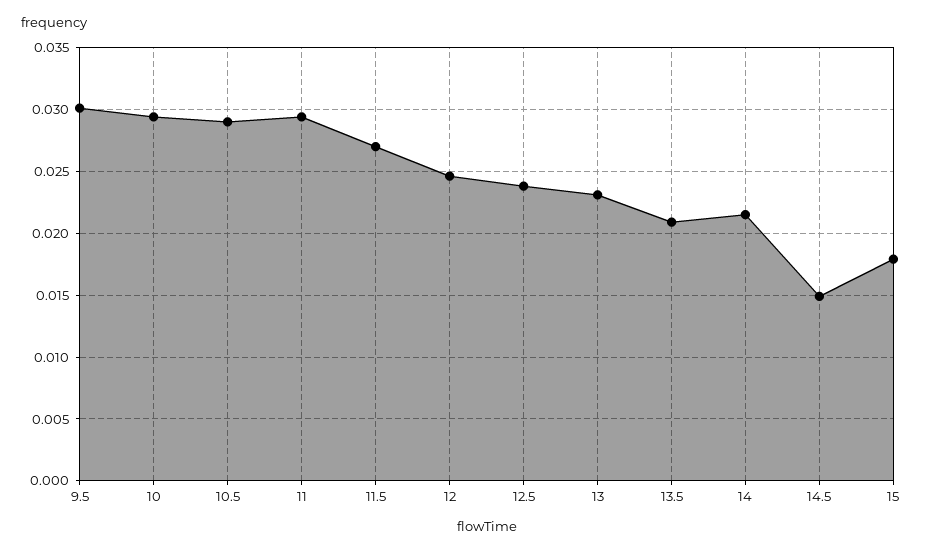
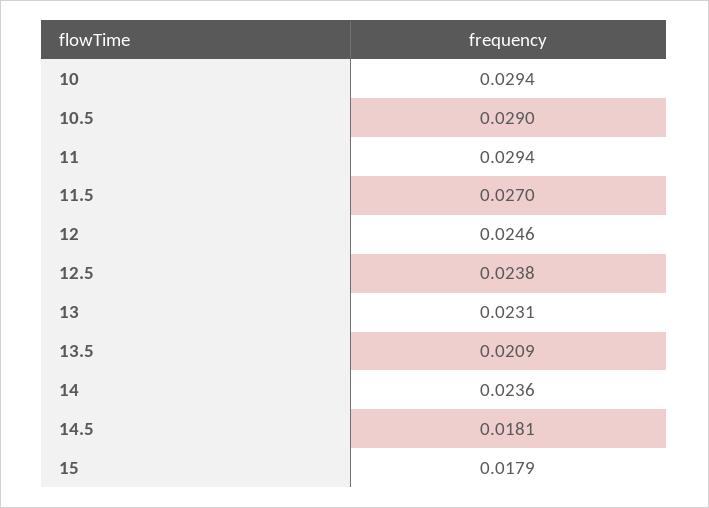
9.5: 0.03 -> none
14: 0.0215 -> 0.0236
14.5: 0.015 -> 0.0181

